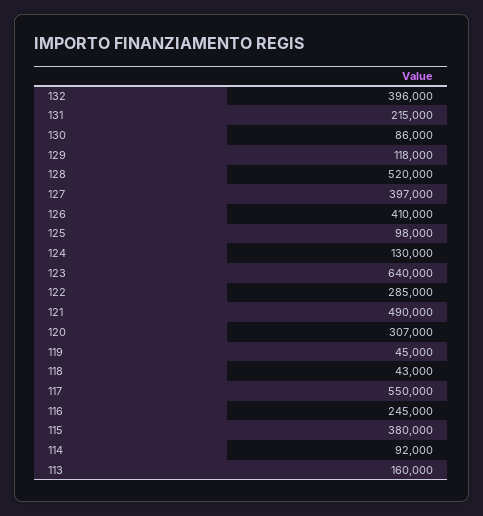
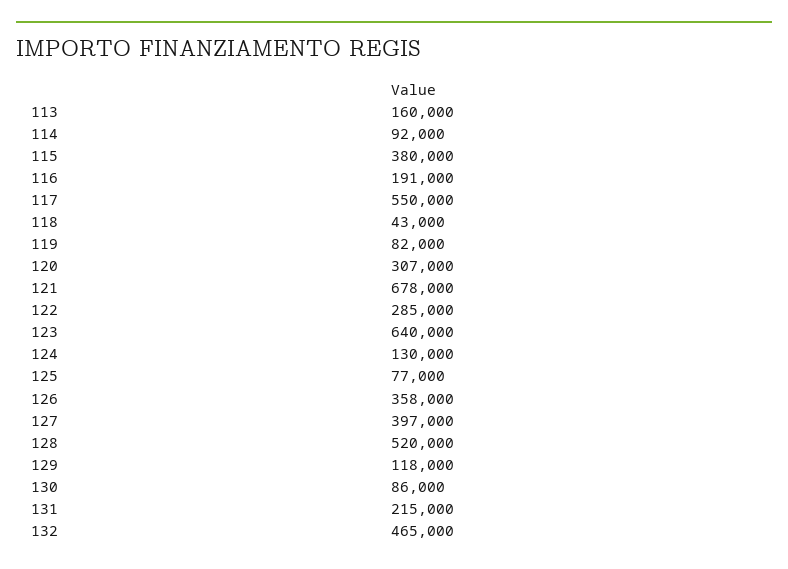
132: 396000 -> 465000
126: 410000 -> 358000
125: 98000 -> 77000
121: 490000 -> 678000
119: 45000 -> 82000
116: 245000 -> 191000

